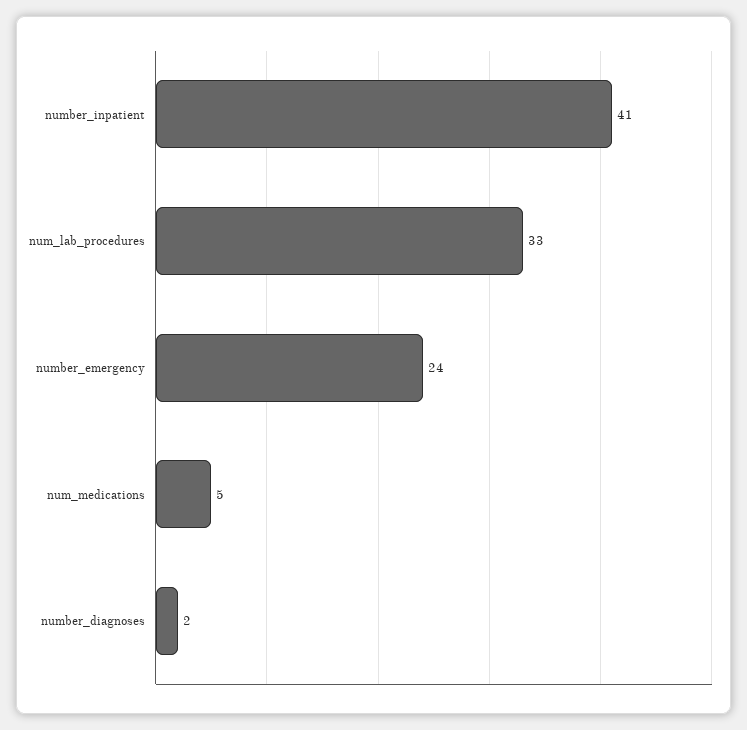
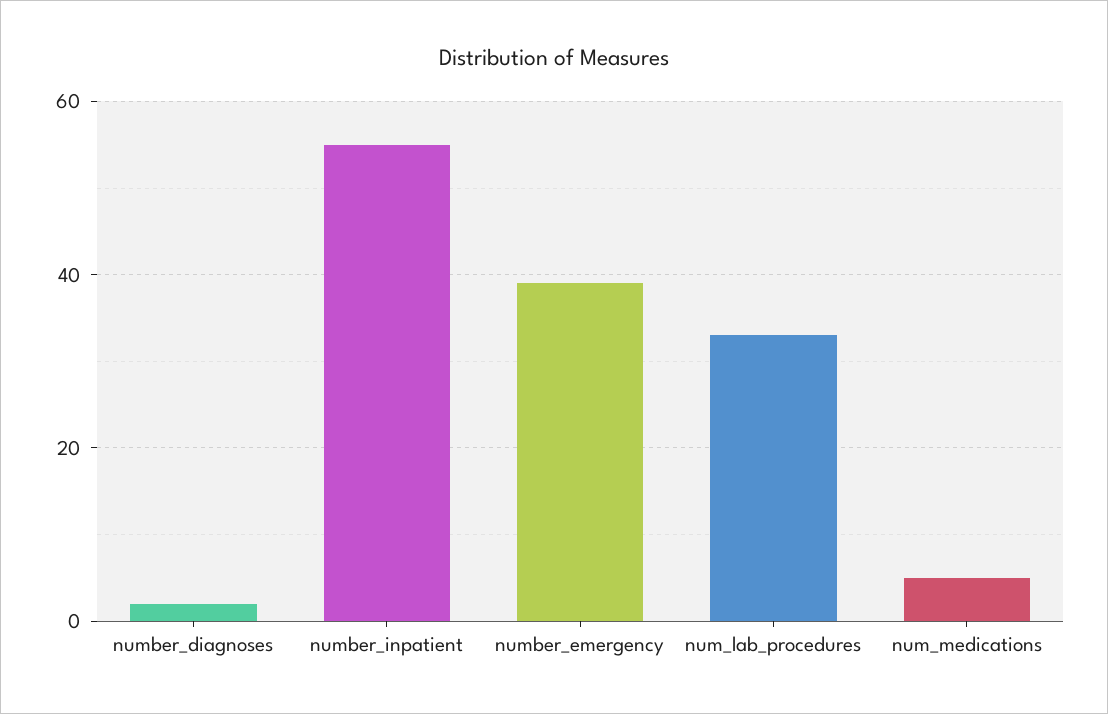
number_inpatient: 41 -> 55
number_emergency: 24 -> 40

